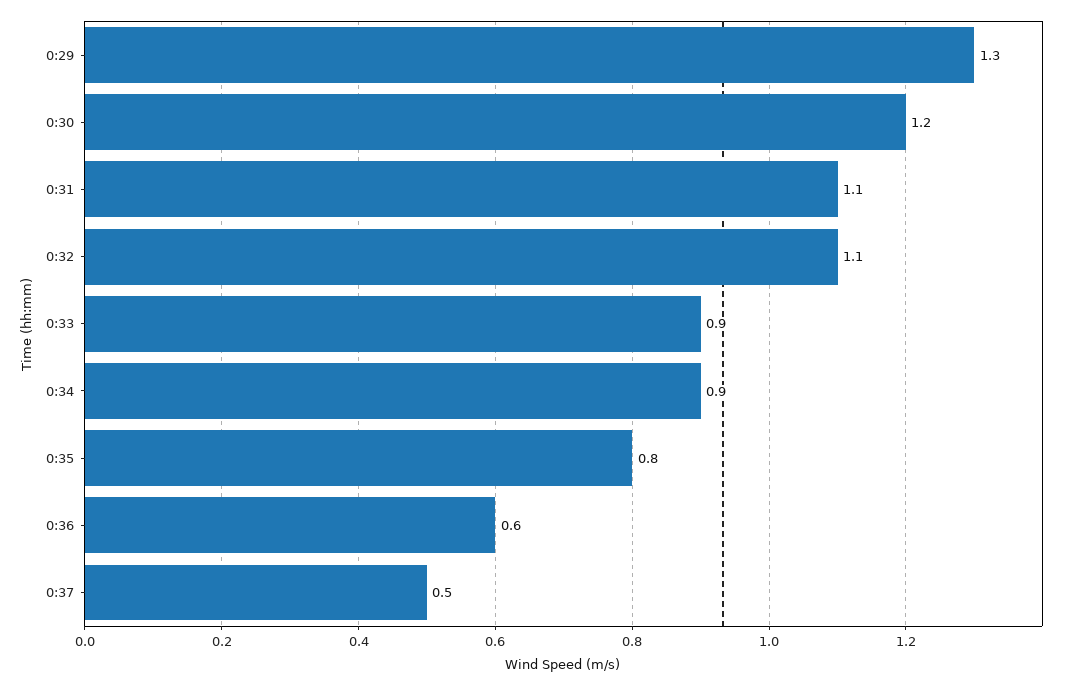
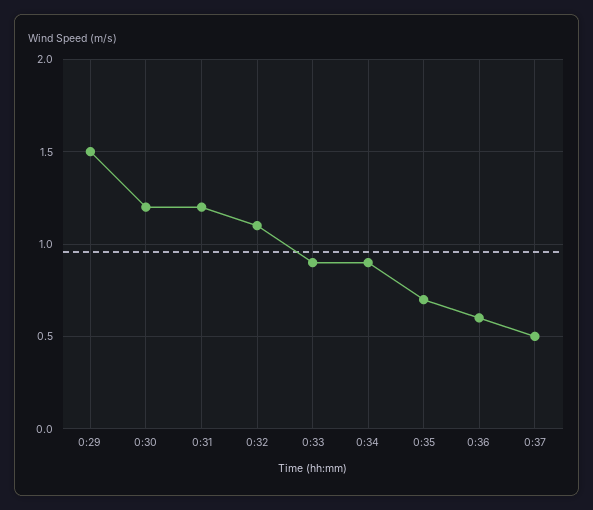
0:29: 1.3 -> 1.5
0:31: 1.1 -> 1.2
0:35: 0.8 -> 0.7

